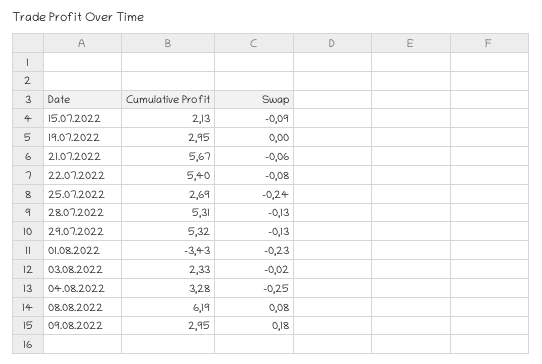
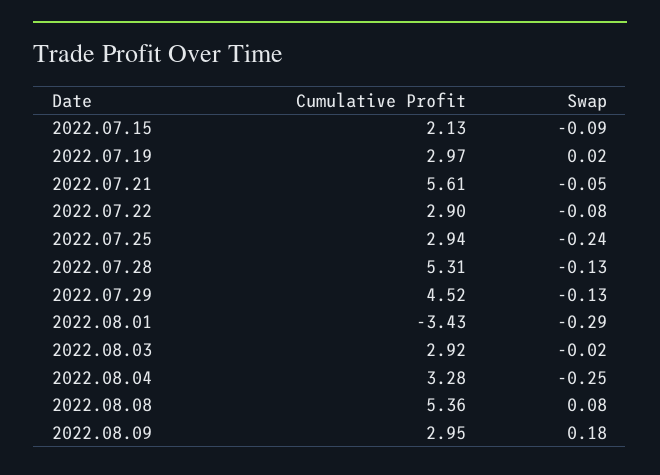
Cumulative Profit, 19.07.2022: 2.95 -> 2.97
Swap, 19.07.2022: 0 -> 0.02
Cumulative Profit, 21.07.2022: 5.67 -> 5.61
Swap, 21.07.2022: -0.06 -> -0.05
Cumulative Profit, 22.07.2022: 5.4 -> 2.9
Cumulative Profit, 25.07.2022: 2.69 -> 2.94
Cumulative Profit, 29.07.2022: 5.32 -> 4.52
Swap, 01.08.2022: -0.23 -> -0.29
Cumulative Profit, 03.08.2022: 2.33 -> 2.92
Cumulative Profit, 08.08.2022: 6.19 -> 5.36

